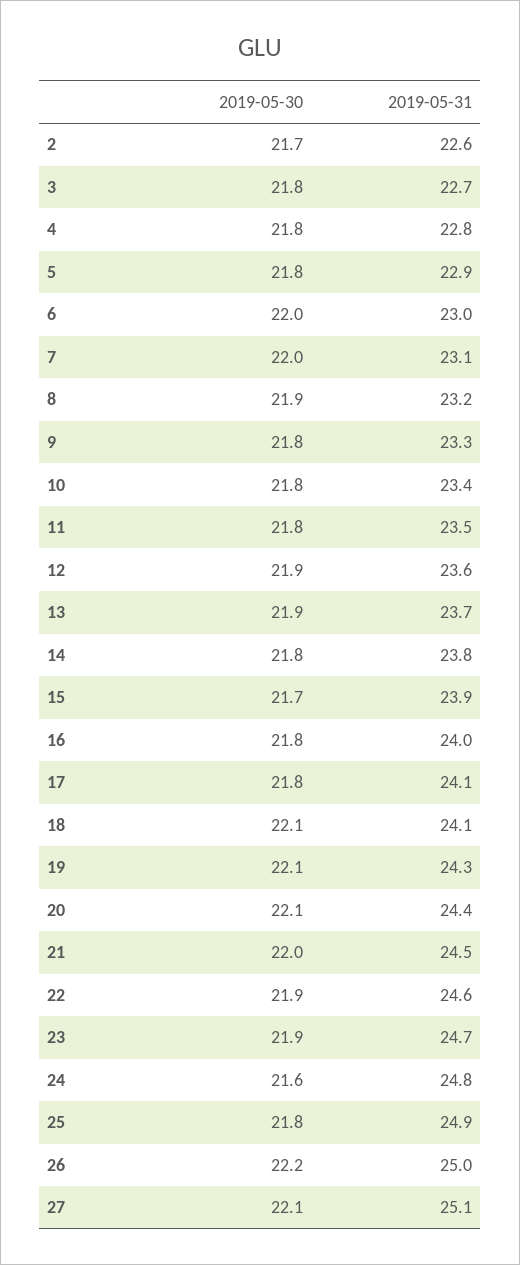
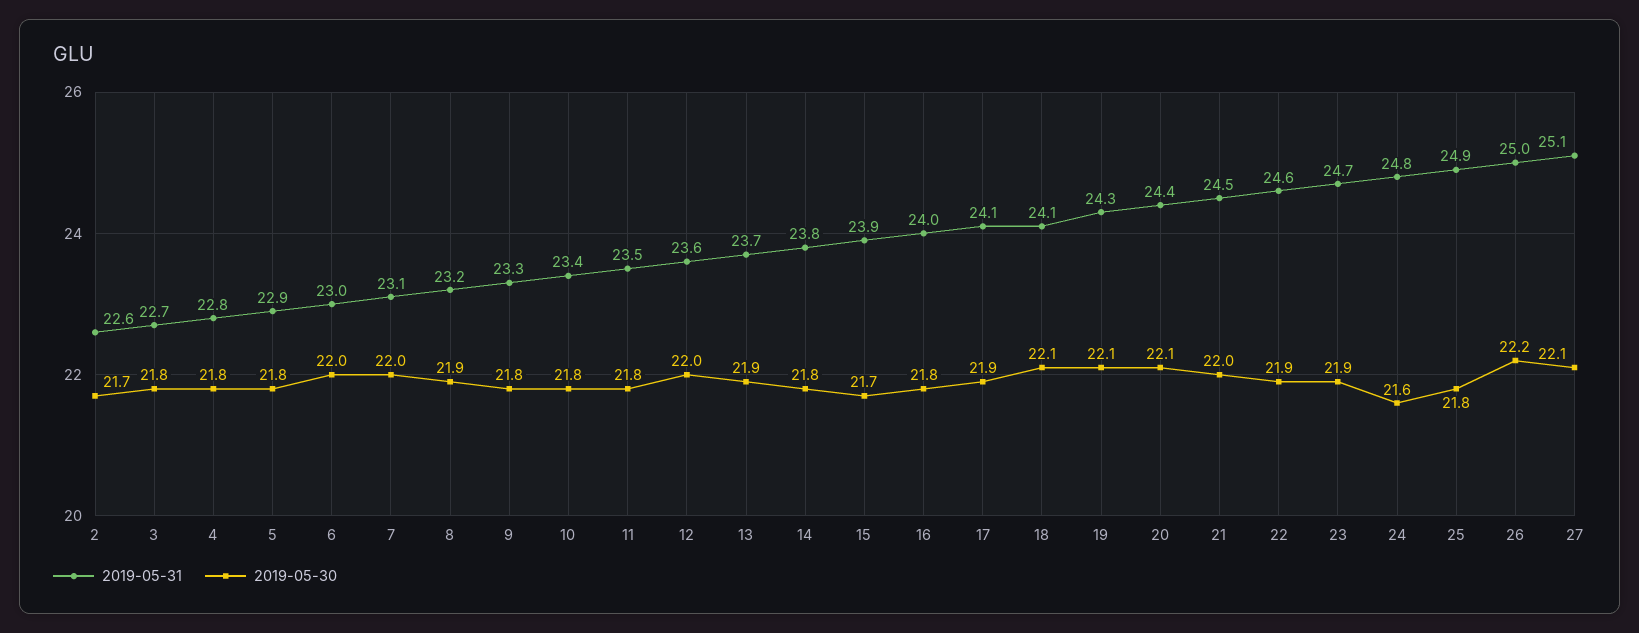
2019-05-30, 12: 21.9 -> 22
2019-05-30, 17: 21.8 -> 21.9

